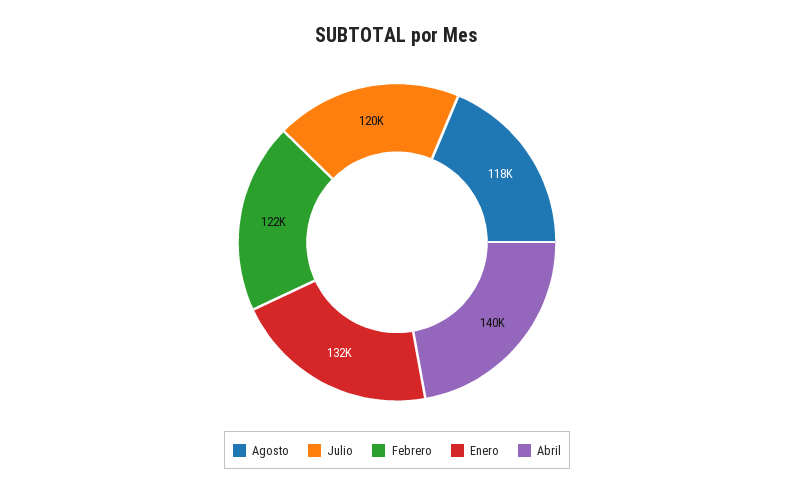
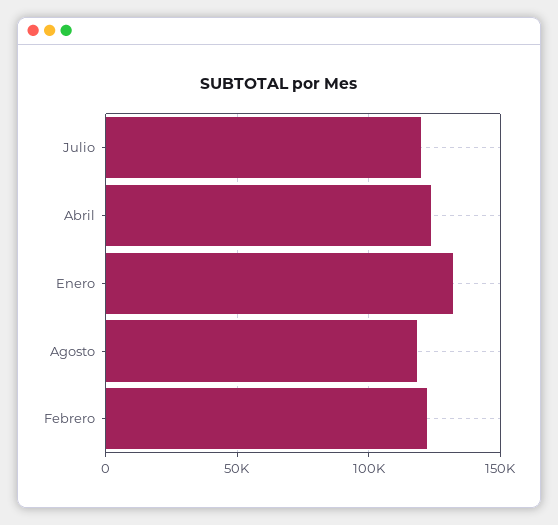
Abril: 140000 -> 125000

